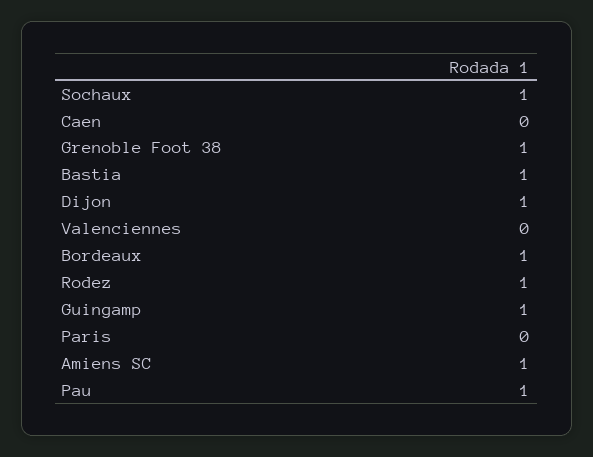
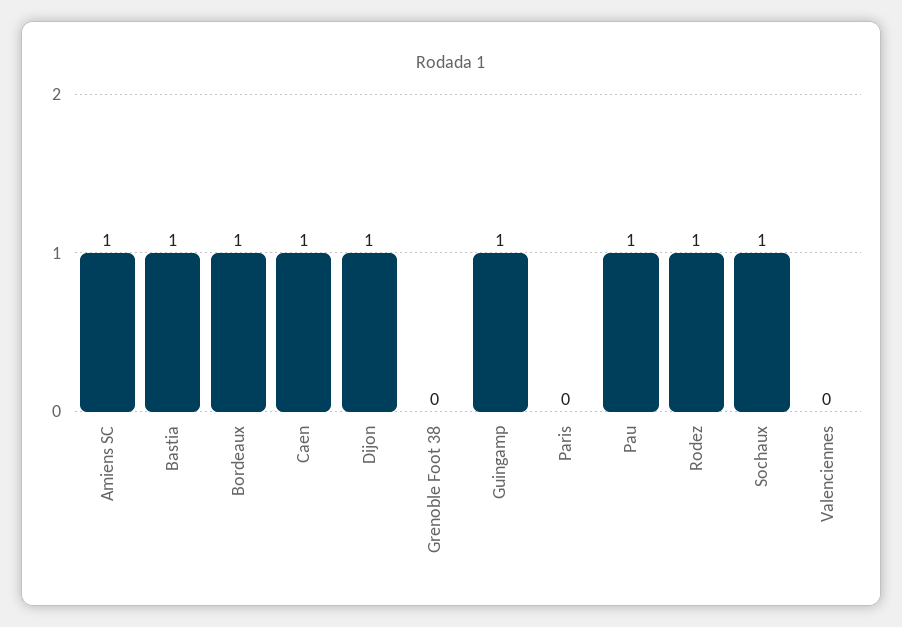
Caen: 0 -> 1
Grenoble Foot 38: 1 -> 0

